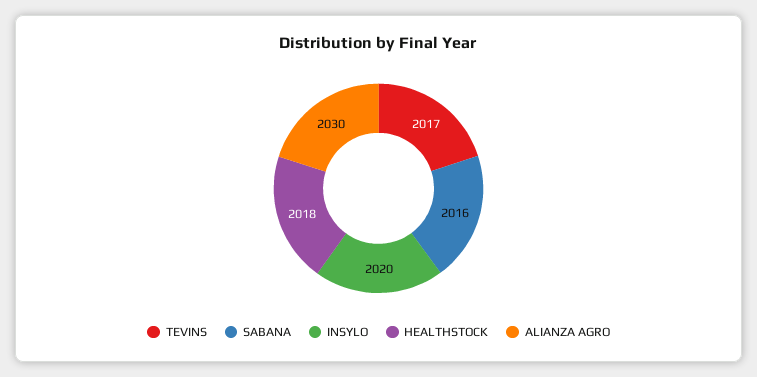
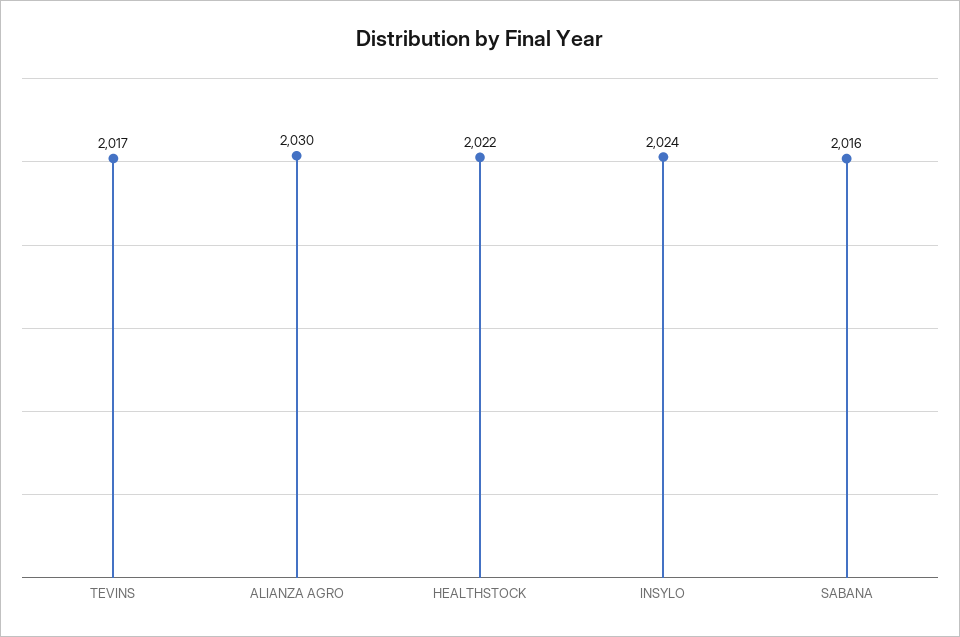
INSYLO: 2020 -> 2024
HEALTHSTOCK: 2018 -> 2022

